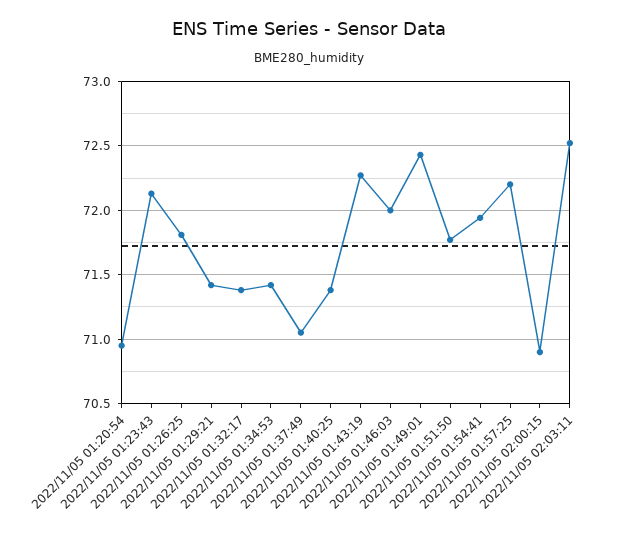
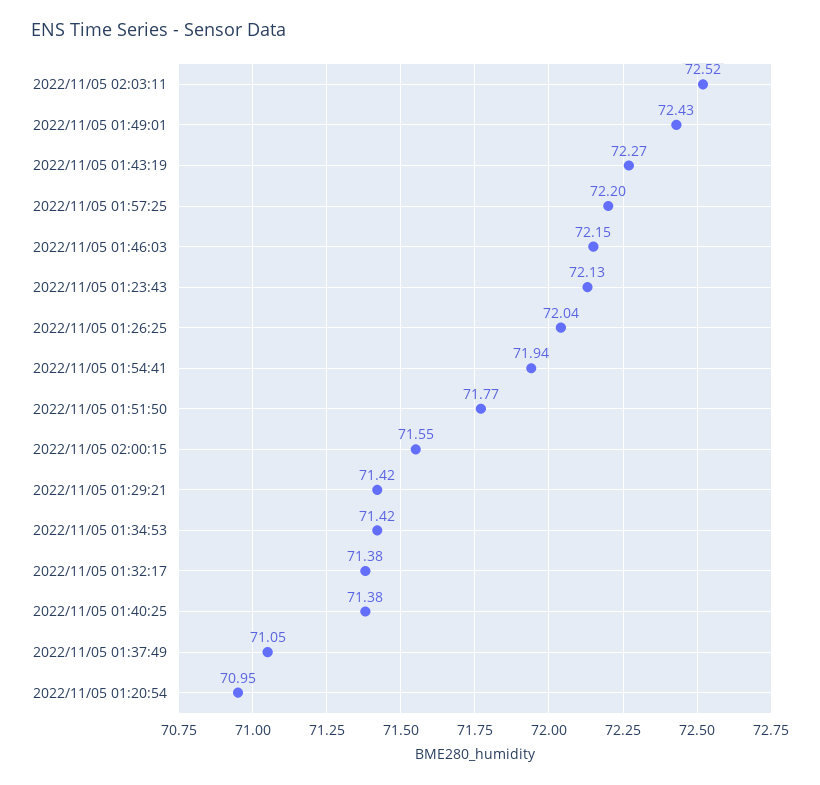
2022/11/05 01:26:25: 71.8 -> 72.04
2022/11/05 01:46:03: 72 -> 72.15
2022/11/05 02:00:15: 70.9 -> 71.55

